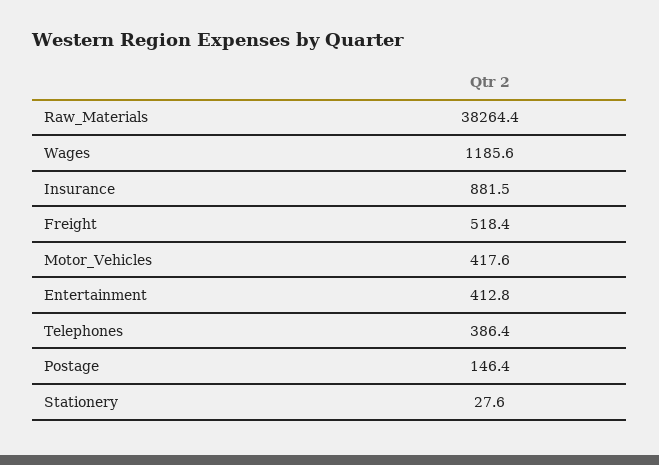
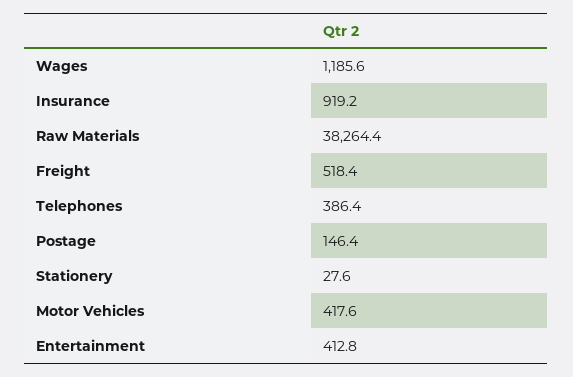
Insurance: 881.5 -> 919.2

